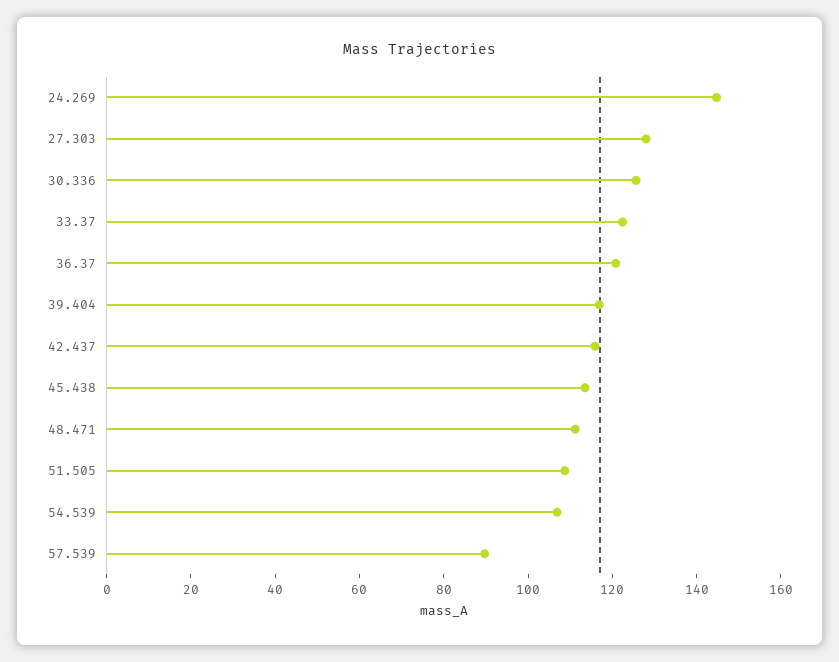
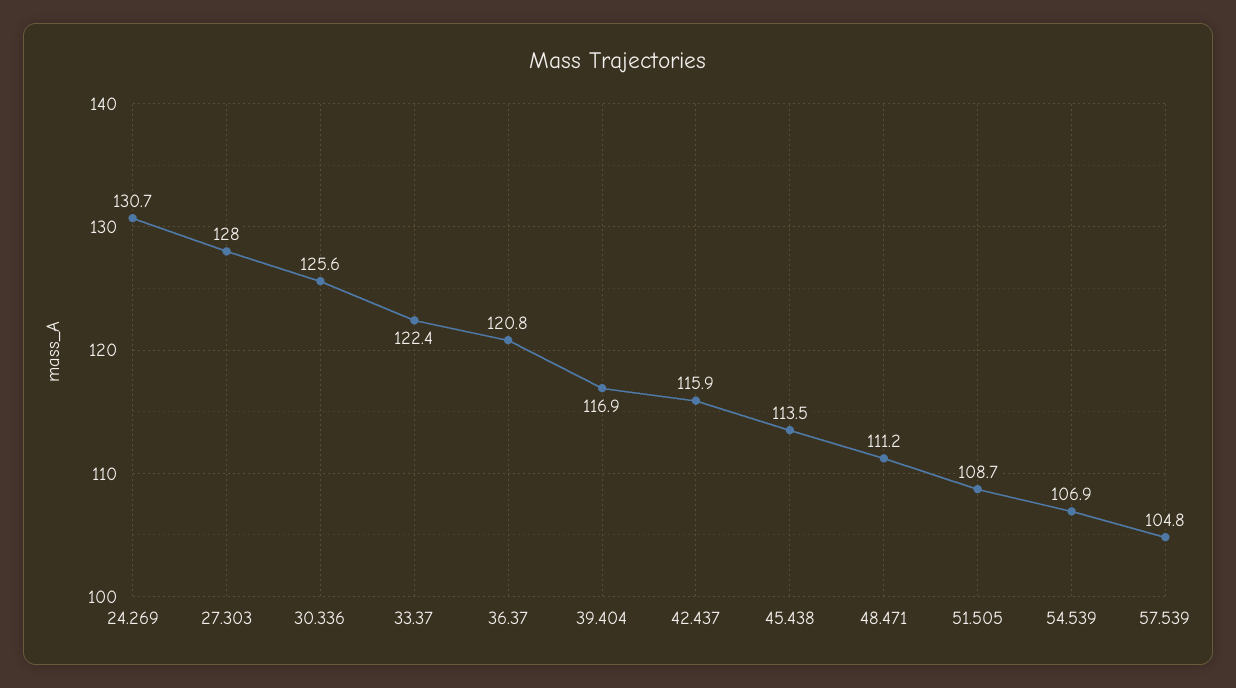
24.269: 145 -> 130.7
57.539: 90 -> 104.8

